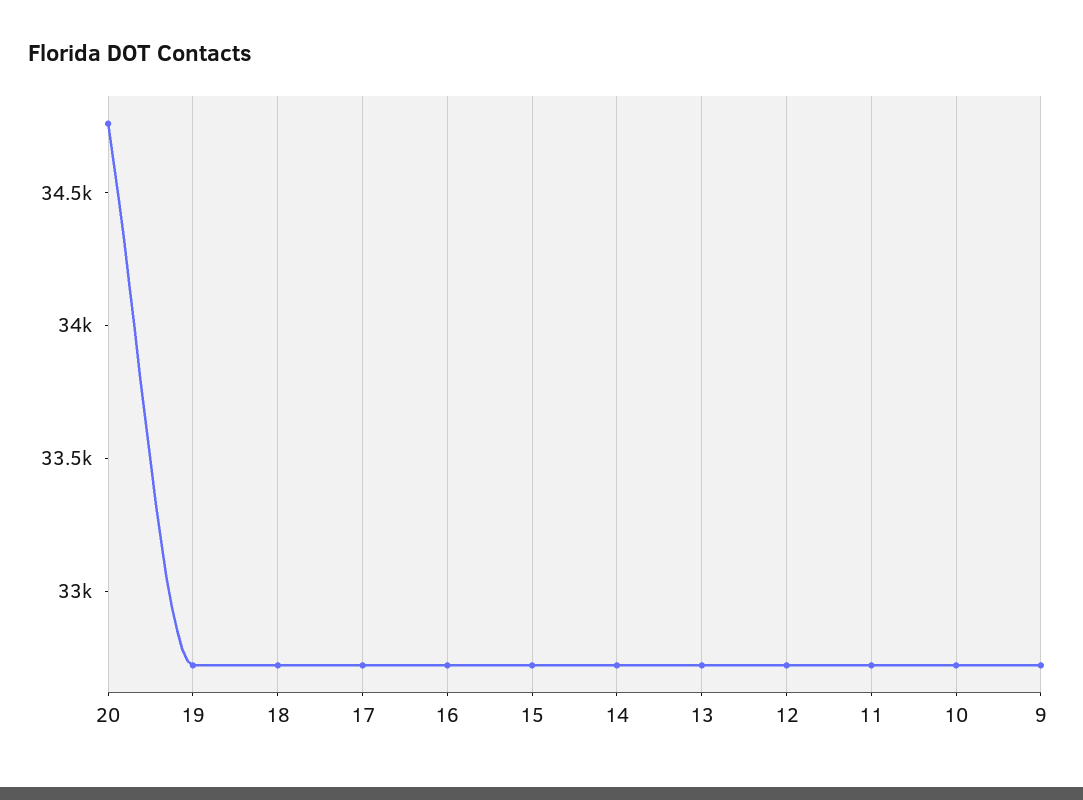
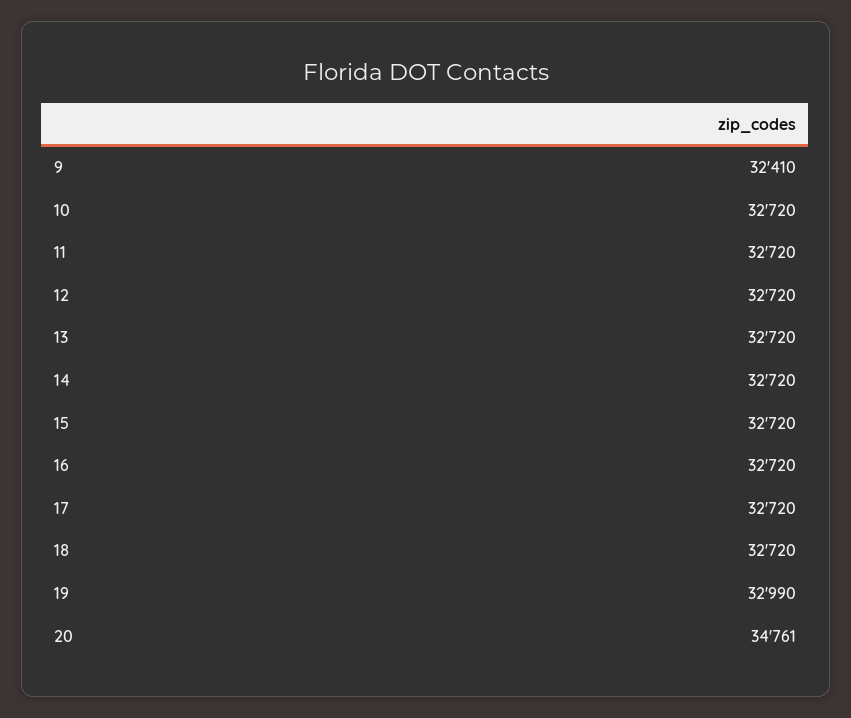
19: 32700 -> 32990
9: 32700 -> 32410

